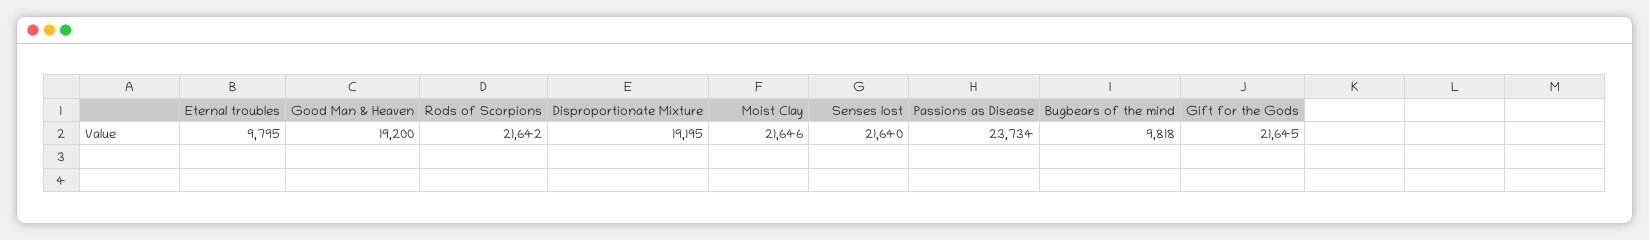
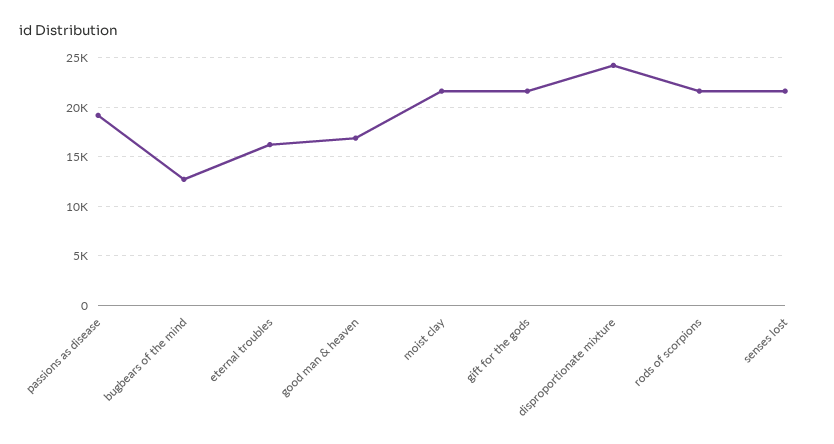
Eternal troubles: 9795 -> 16000
Good Man & Heaven: 19200 -> 17000
Disproportionate Mixture: 19195 -> 24000
Passions as Disease: 23734 -> 19000
Bugbears of the mind: 9818 -> 13000

